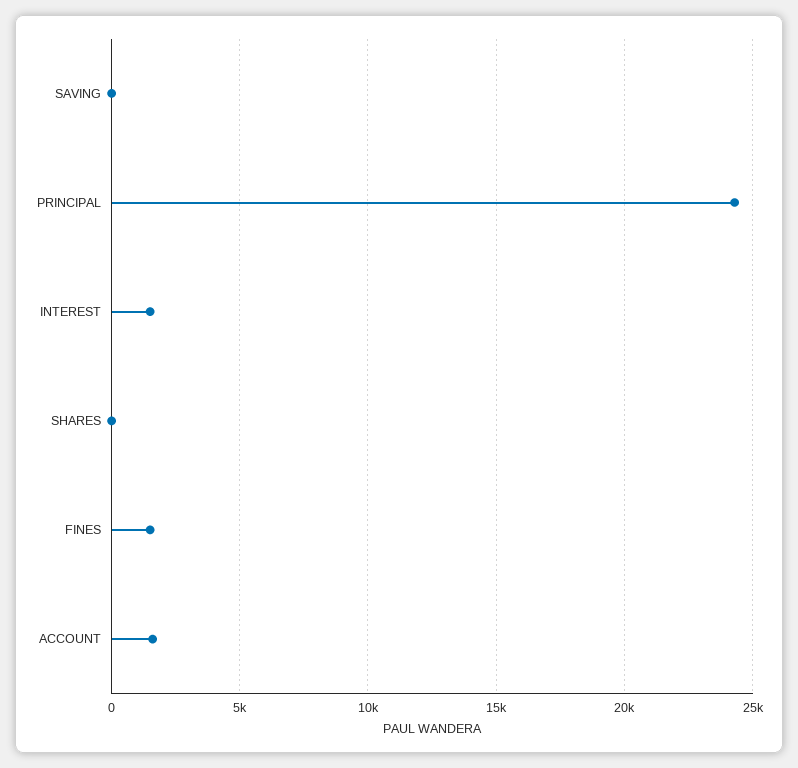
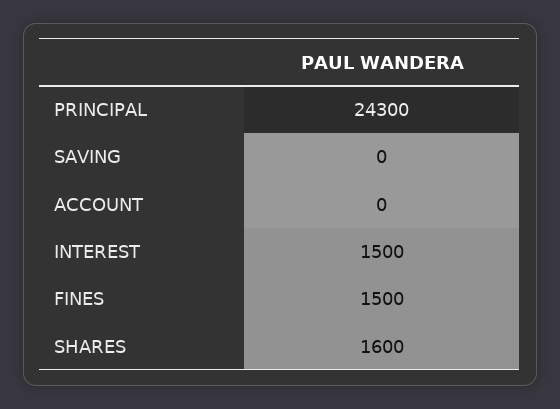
SHARES: 0 -> 1600
ACCOUNT: 1500 -> 0

